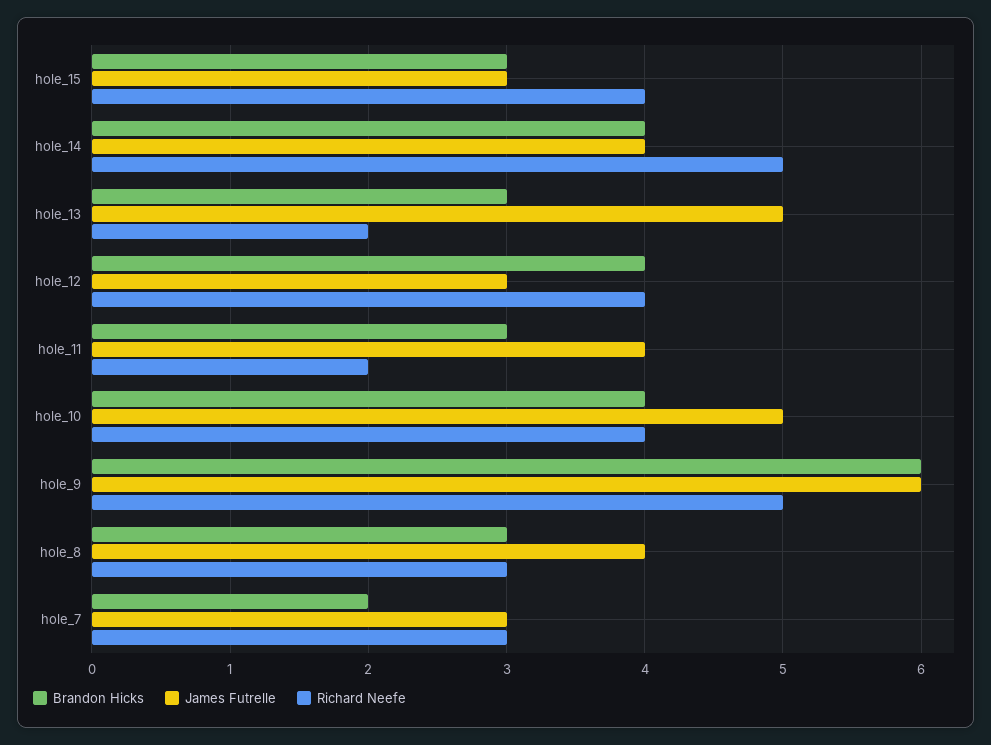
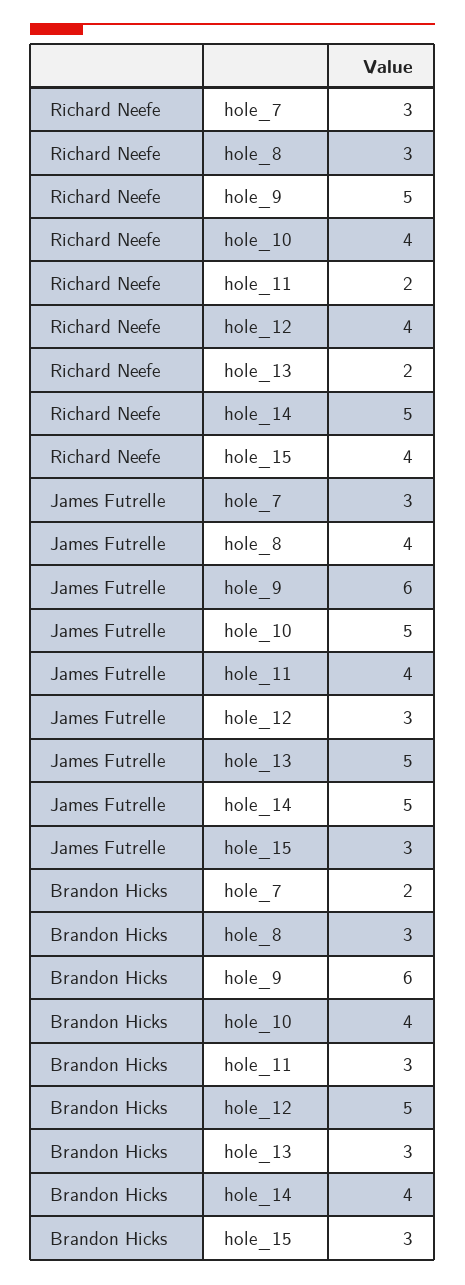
James Futrelle, hole_14: 4 -> 5
Brandon Hicks, hole_12: 4 -> 5

